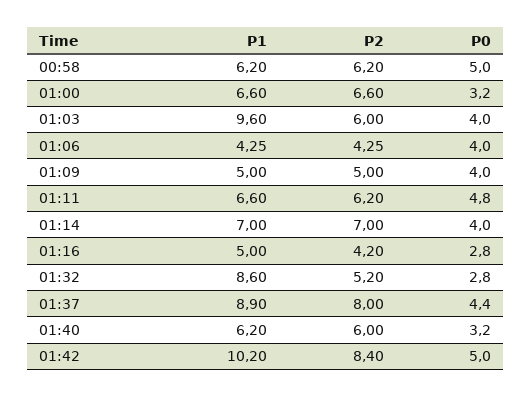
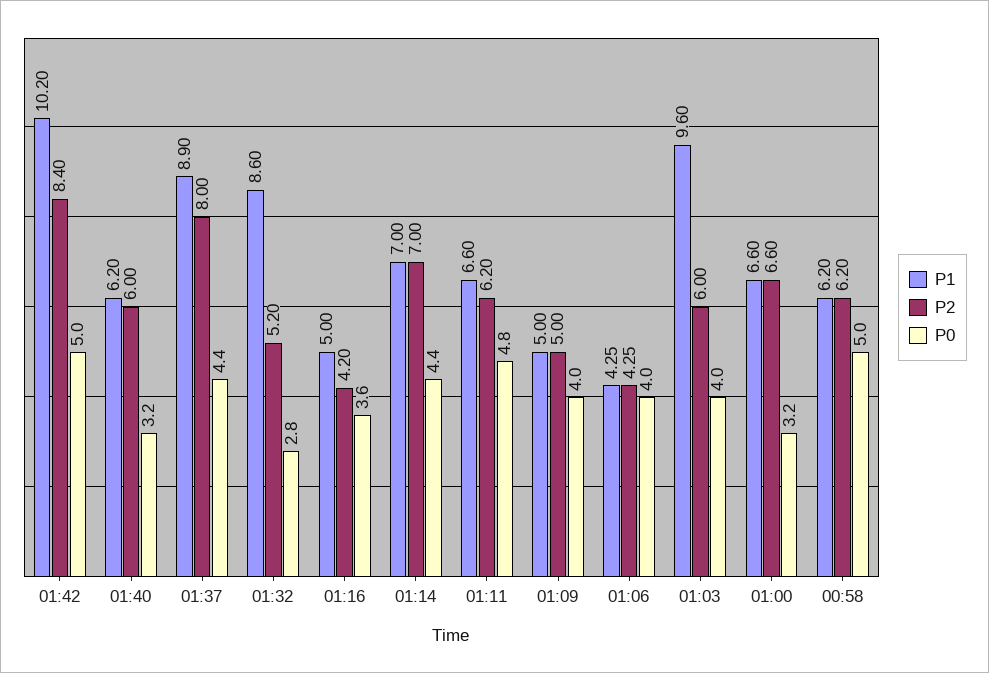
P0, 01:14: 4 -> 4.4
P0, 01:16: 2.8 -> 3.6

